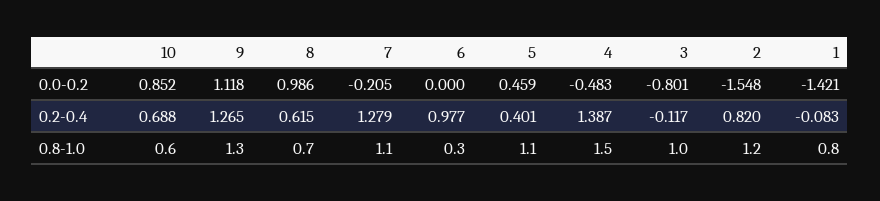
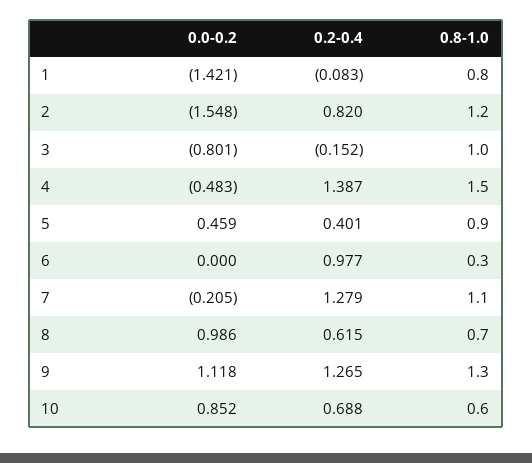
3, 0.2-0.4: -0.117 -> -0.152
5, 0.8-1.0: 1.1 -> 0.9

